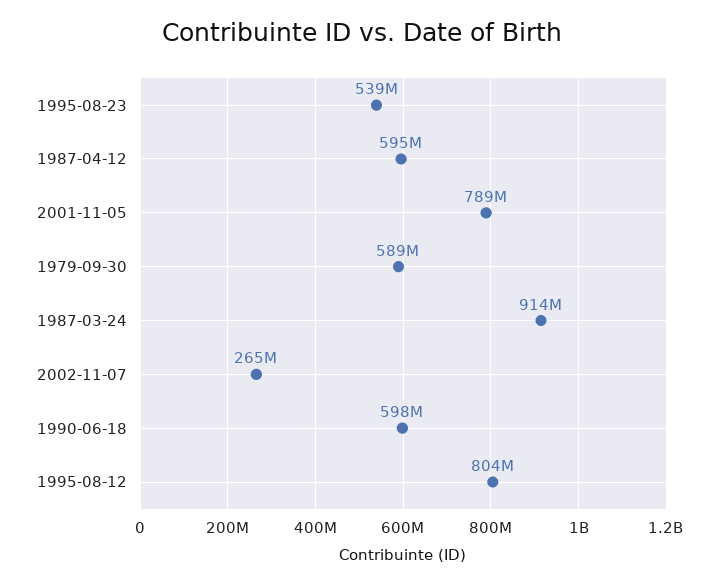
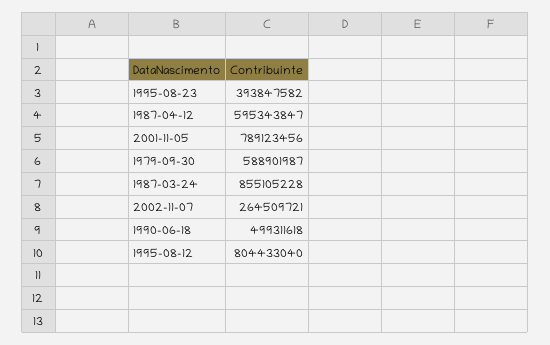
1995-08-23: 539000000 -> 393847582
1987-03-24: 914000000 -> 855105228
1990-06-18: 598000000 -> 499311618

